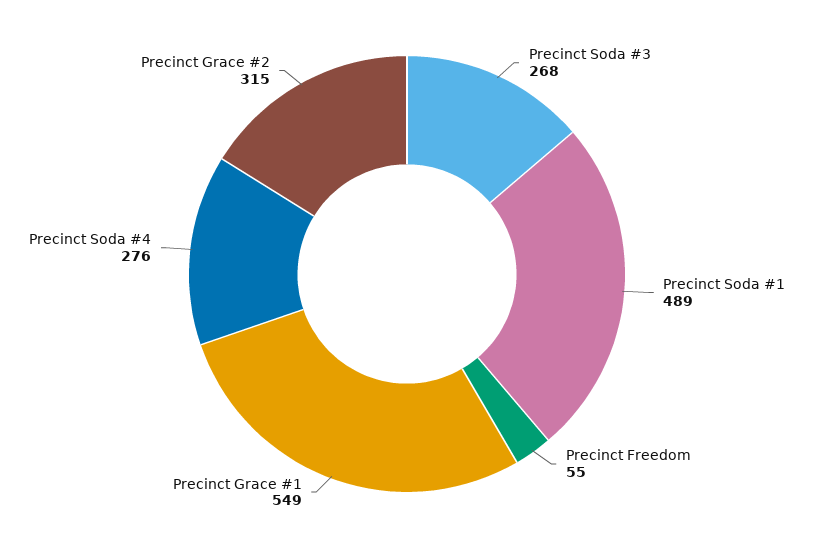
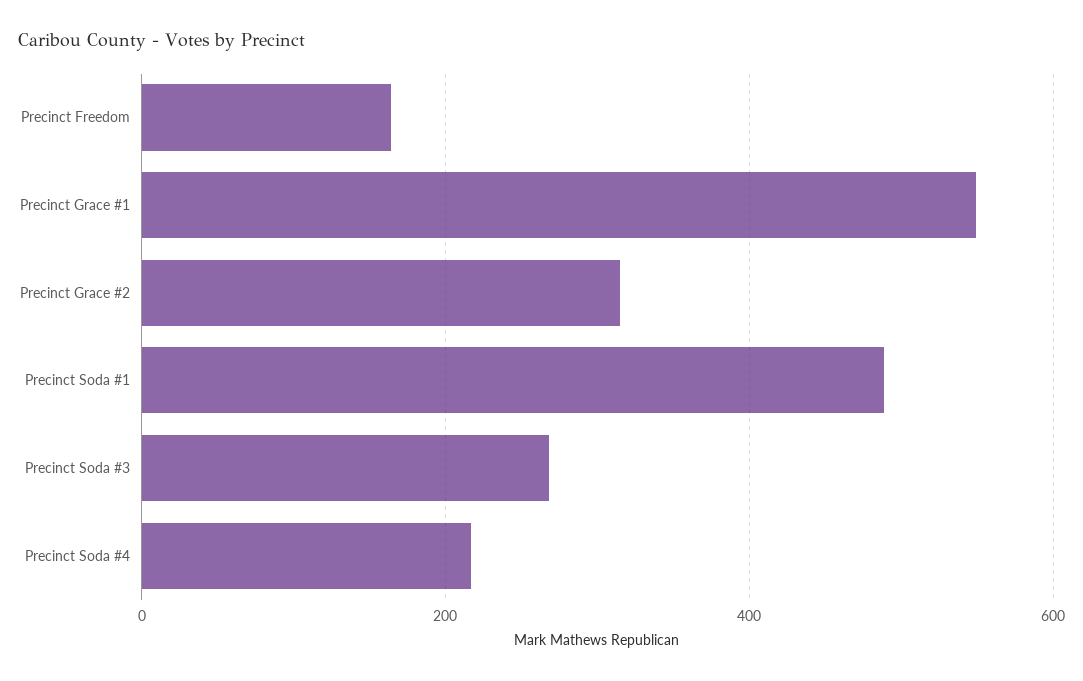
Precinct Freedom: 55 -> 160
Precinct Soda #4: 276 -> 220

